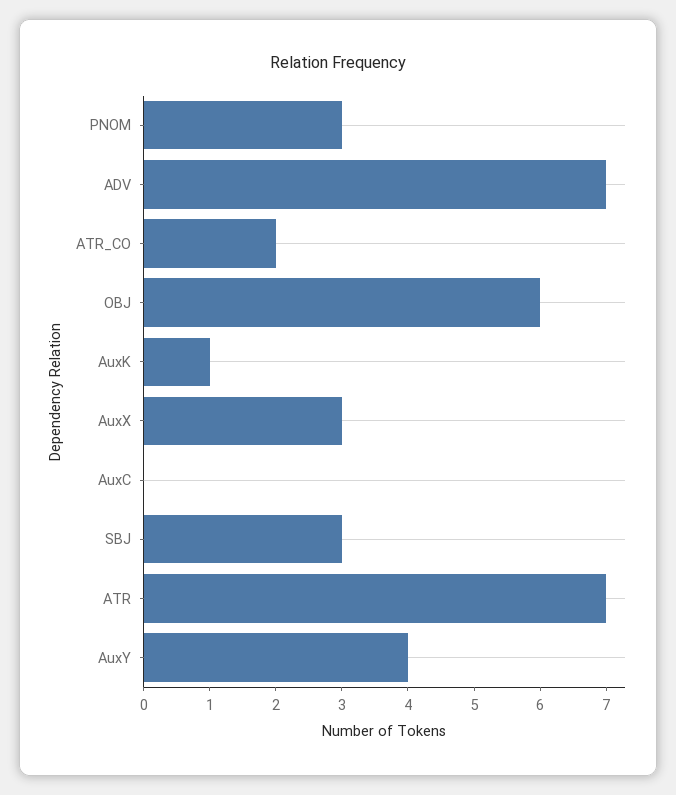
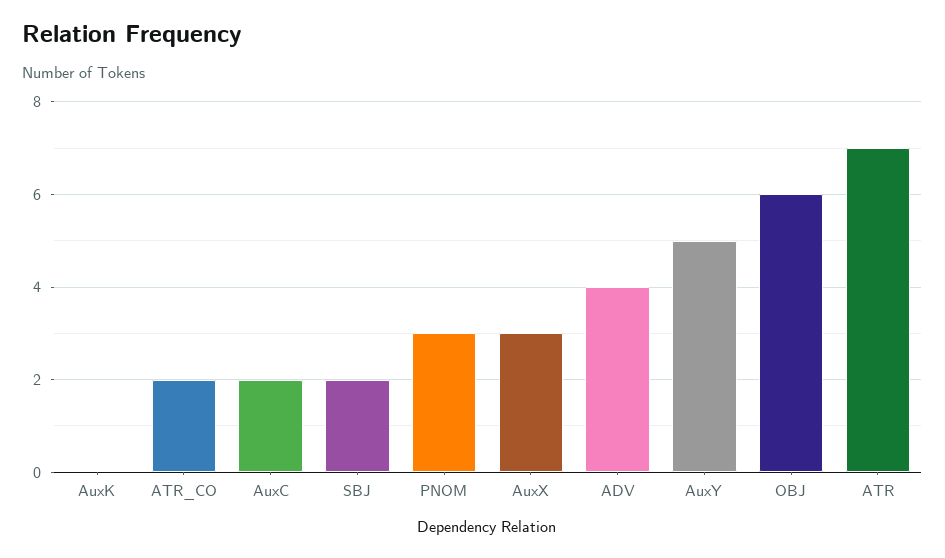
ADV: 7 -> 4
AuxK: 1 -> 0
AuxC: 0 -> 2
SBJ: 3 -> 2
AuxY: 4 -> 5

